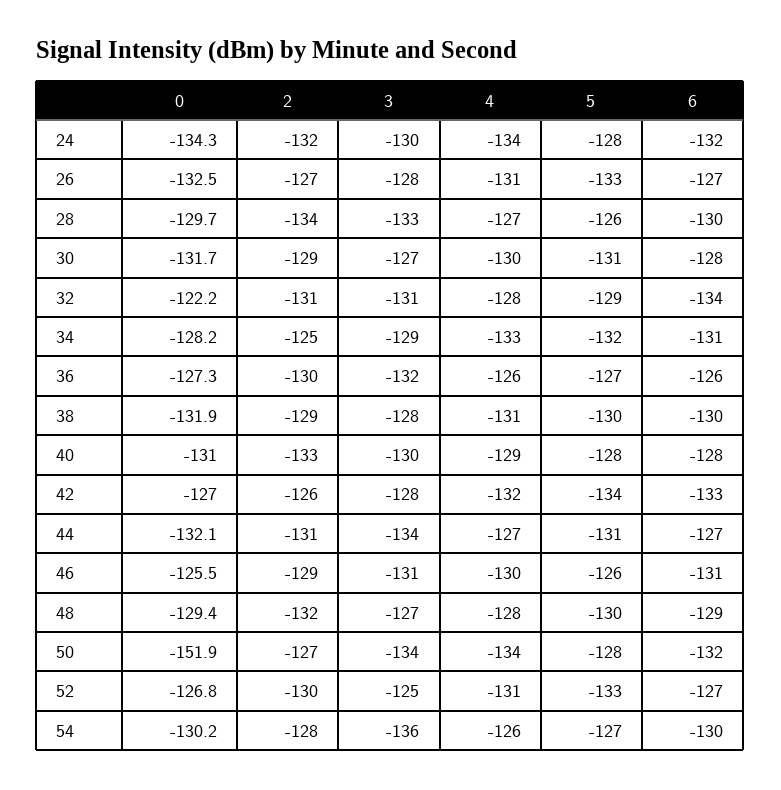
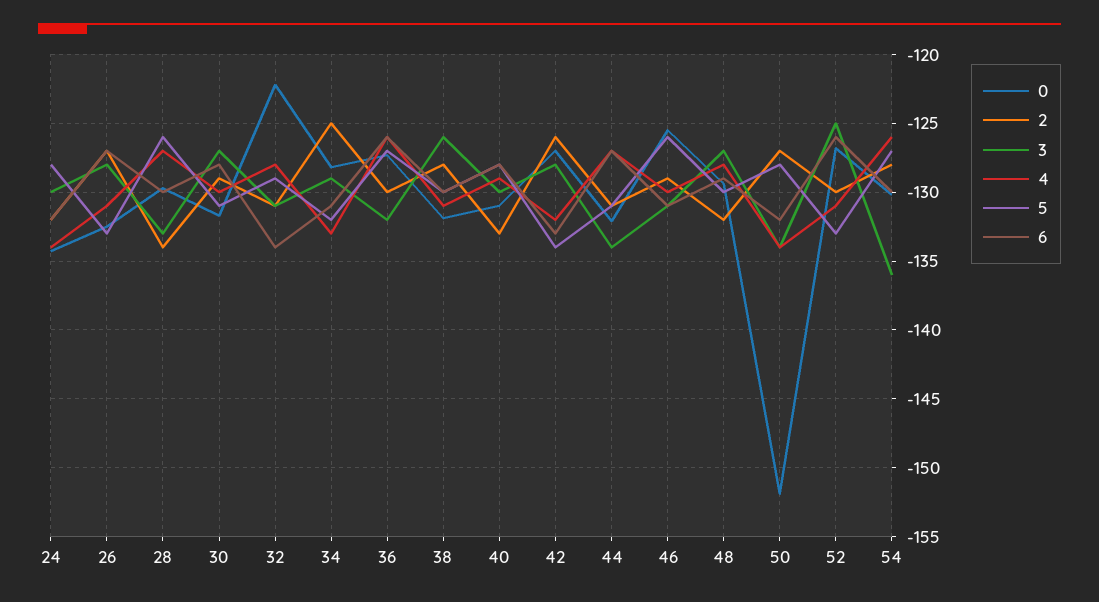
2, 38: -129 -> -128
3, 38: -128 -> -126
6, 52: -127 -> -126

